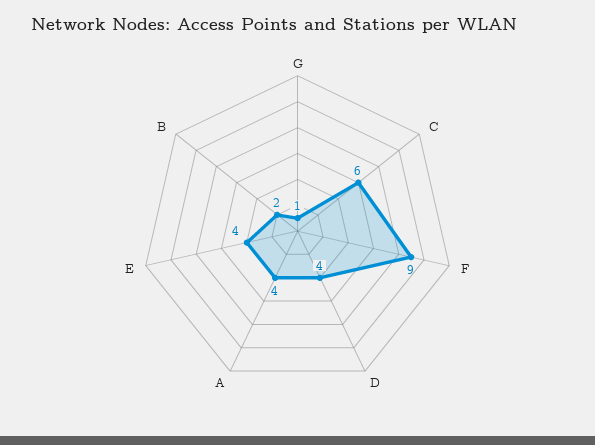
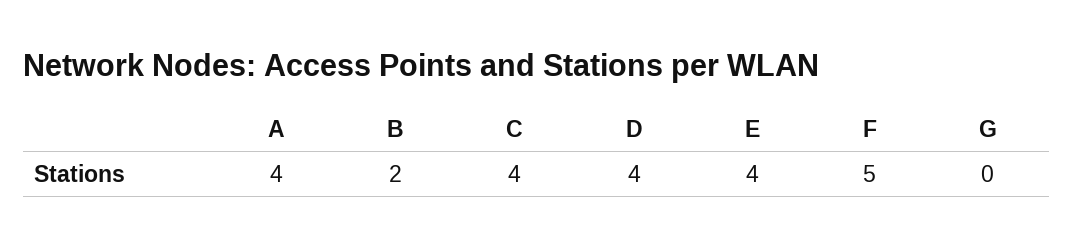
G: 1 -> 0
C: 6 -> 4
F: 9 -> 5

